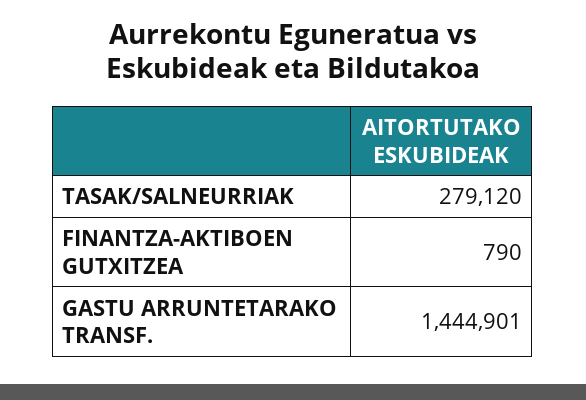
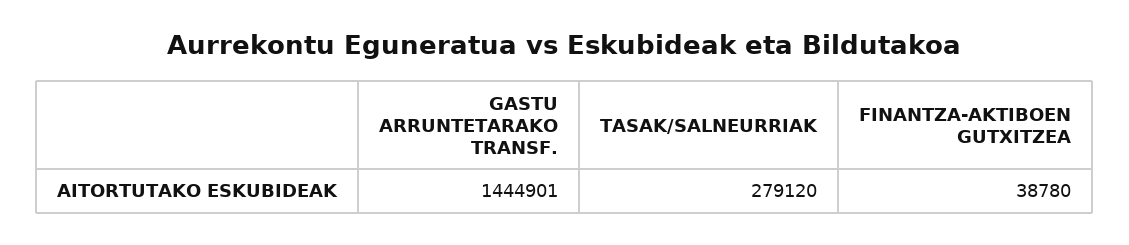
FINANTZA-AKTIBOEN GUTXITZEA: 790 -> 38780

